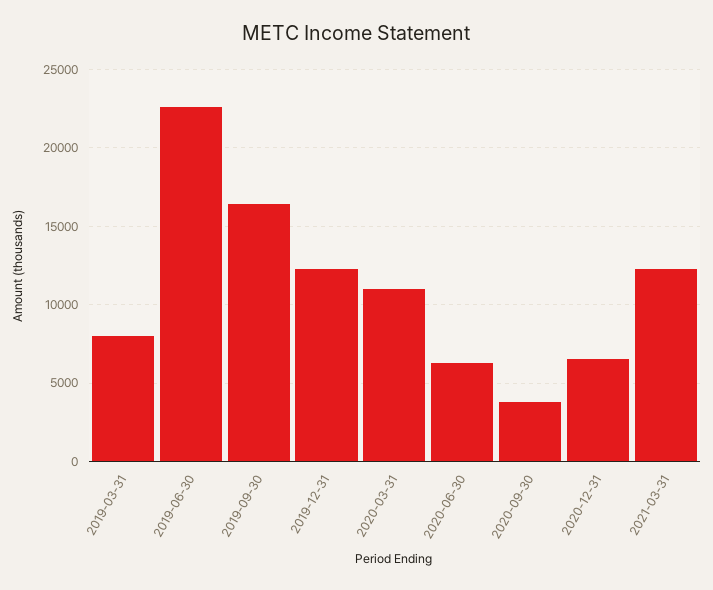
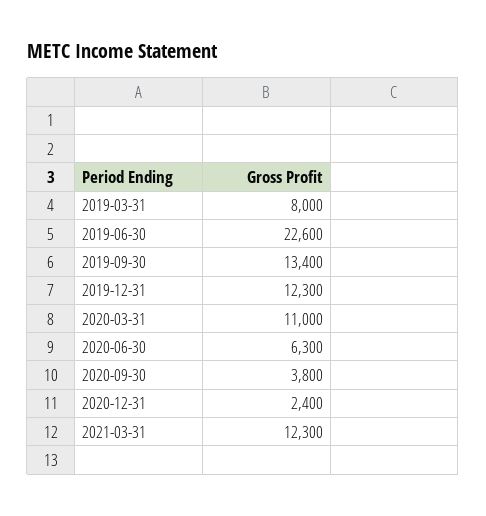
2019-09-30: 16500 -> 13400
2020-12-31: 6500 -> 2400

